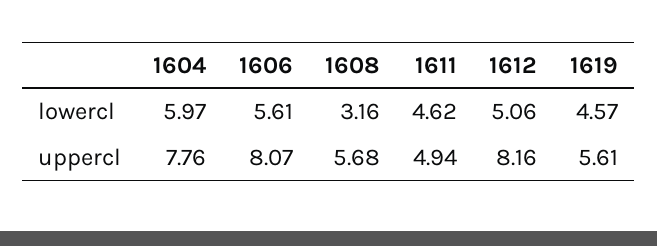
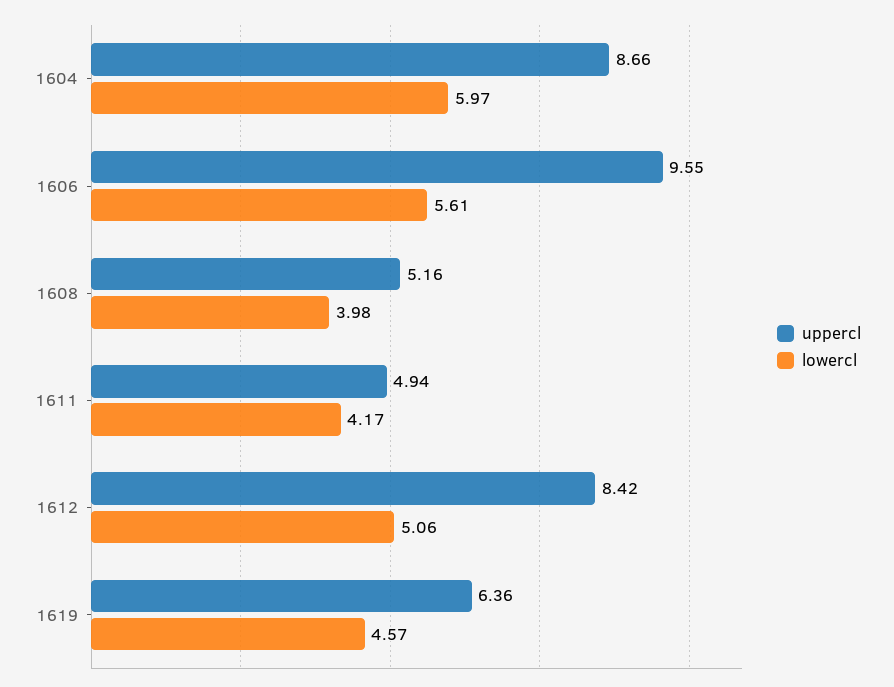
lowercl, 1608: 3.16 -> 3.98
lowercl, 1611: 4.62 -> 4.17
uppercl, 1604: 7.76 -> 8.66
uppercl, 1606: 8.07 -> 9.55
uppercl, 1608: 5.68 -> 5.16
uppercl, 1612: 8.16 -> 8.42
uppercl, 1619: 5.61 -> 6.36

